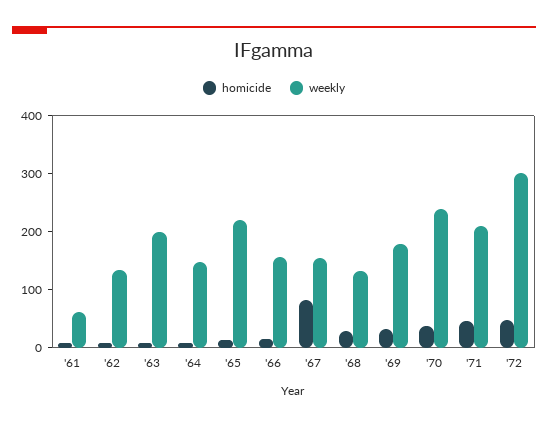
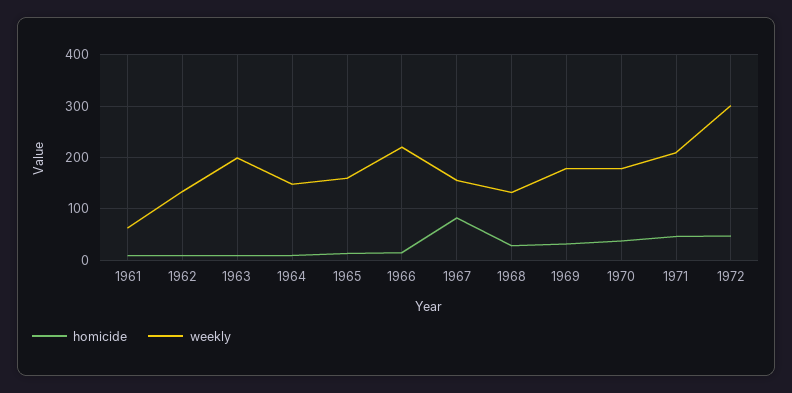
weekly, '65: 220 -> 160
weekly, '66: 160 -> 220
weekly, '70: 240 -> 180

